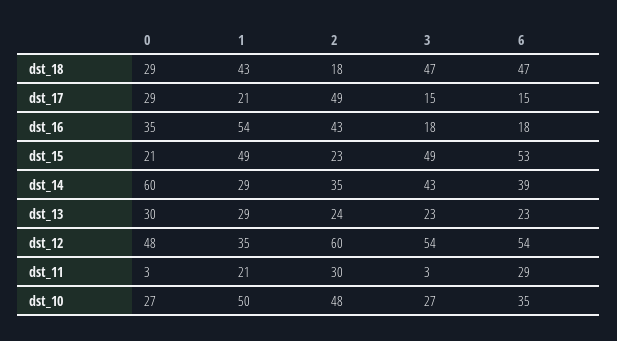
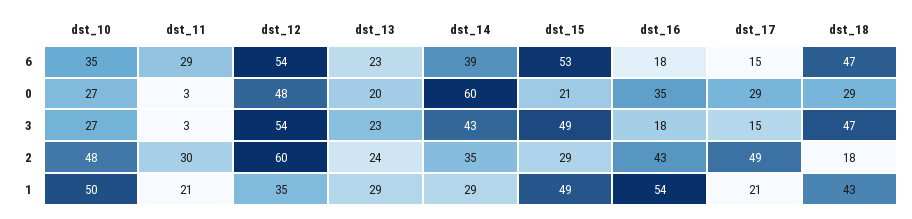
2, dst_15: 23 -> 29
0, dst_13: 30 -> 20

